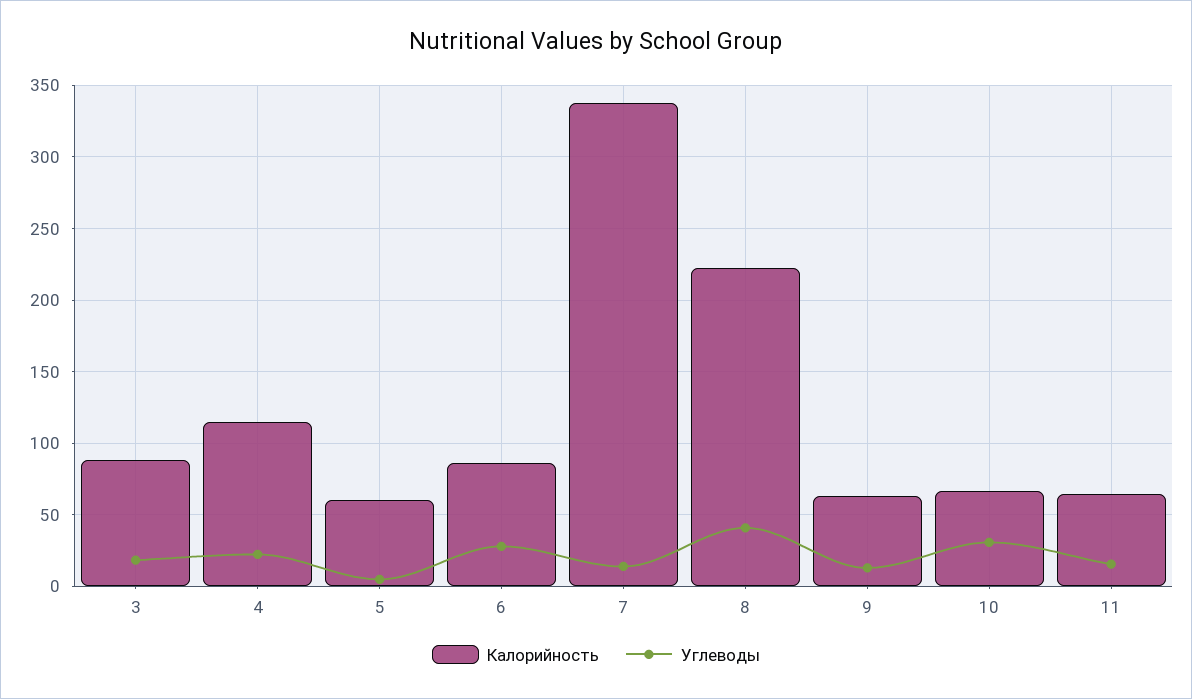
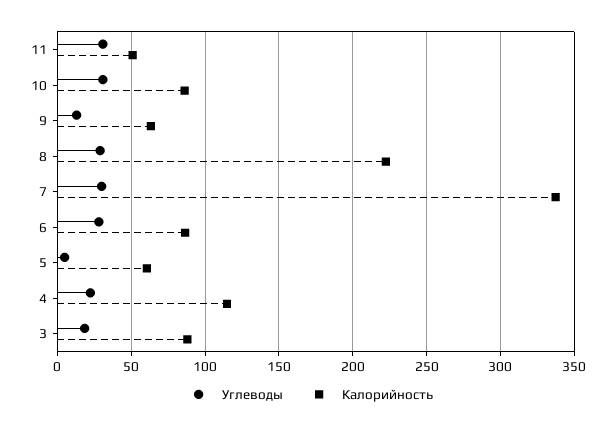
Углеводы, 7: 15 -> 30
Углеводы, 8: 40 -> 30
Калорийность, 10: 65 -> 85
Калорийность, 11: 65 -> 50
Углеводы, 11: 15 -> 30

